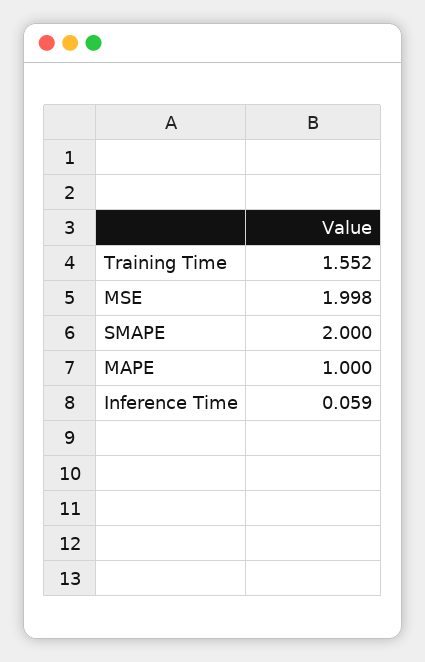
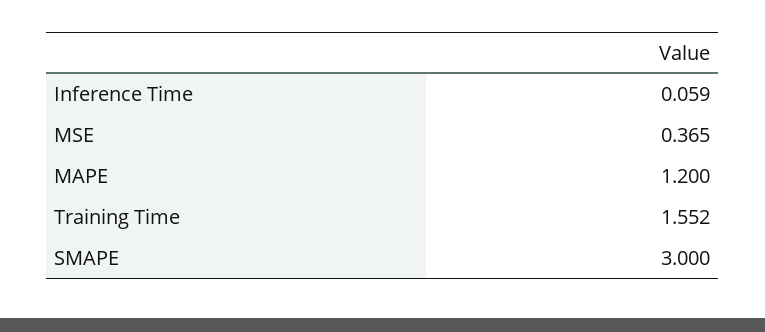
MSE: 1.998 -> 0.365
SMAPE: 2 -> 3
MAPE: 1 -> 1.2

